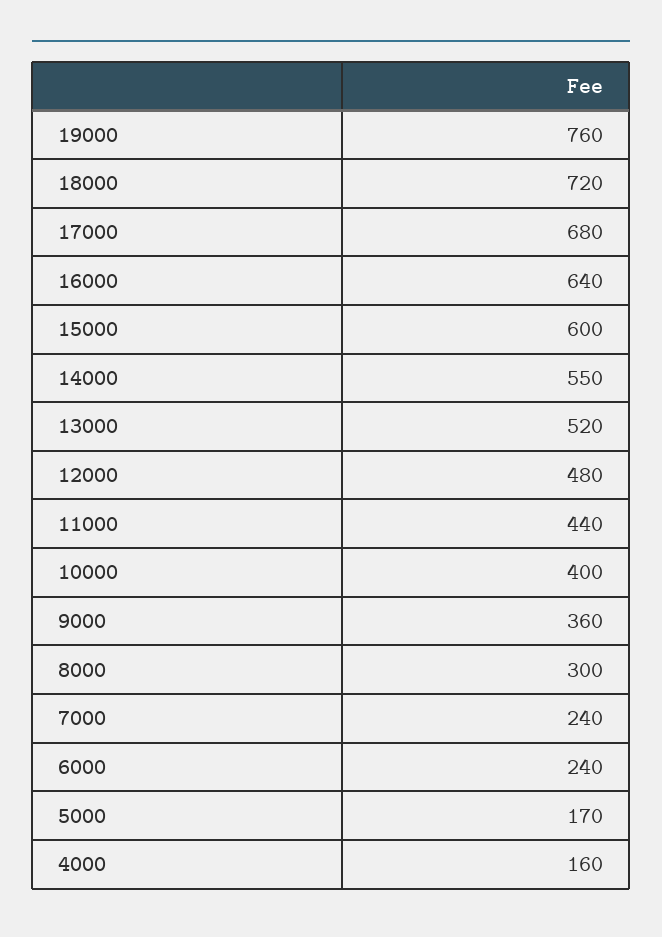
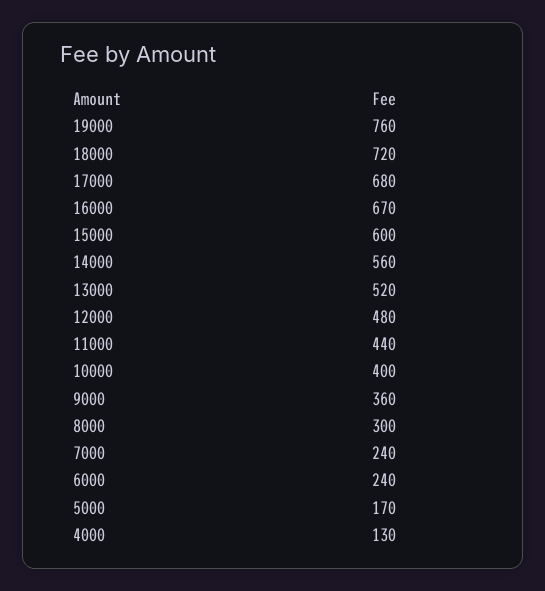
16000: 640 -> 670
14000: 550 -> 560
4000: 160 -> 130

